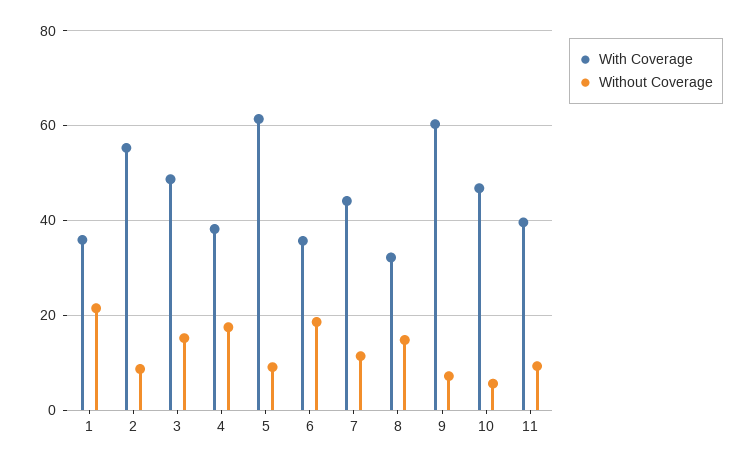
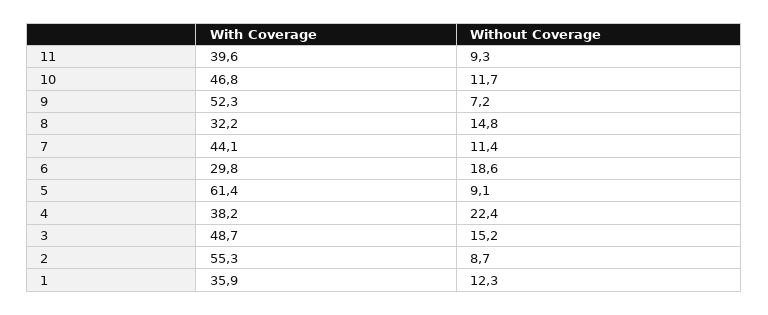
Without Coverage, 1: 22 -> 12.3
Without Coverage, 4: 18 -> 22.4
With Coverage, 6: 36 -> 29.8
With Coverage, 9: 60 -> 52.3
Without Coverage, 10: 6 -> 11.7

